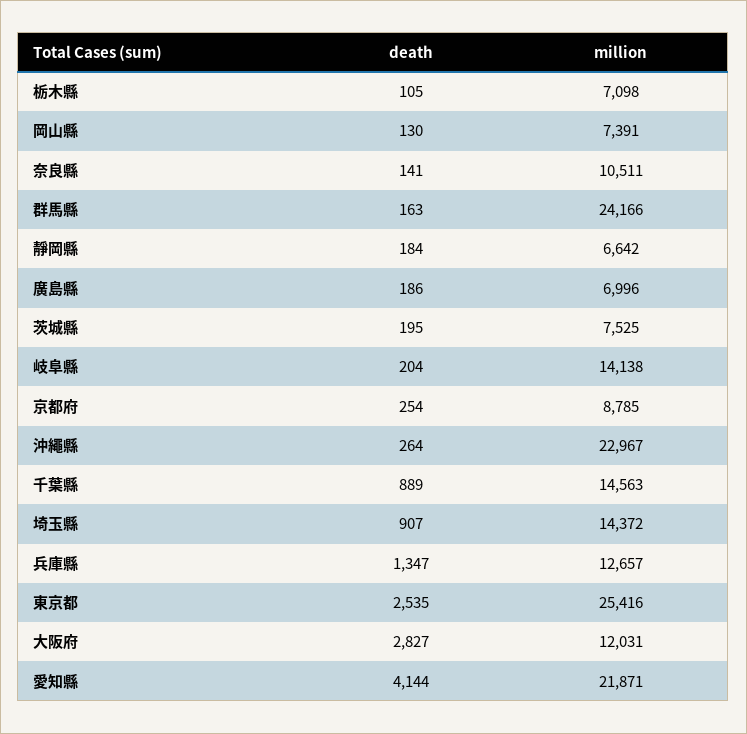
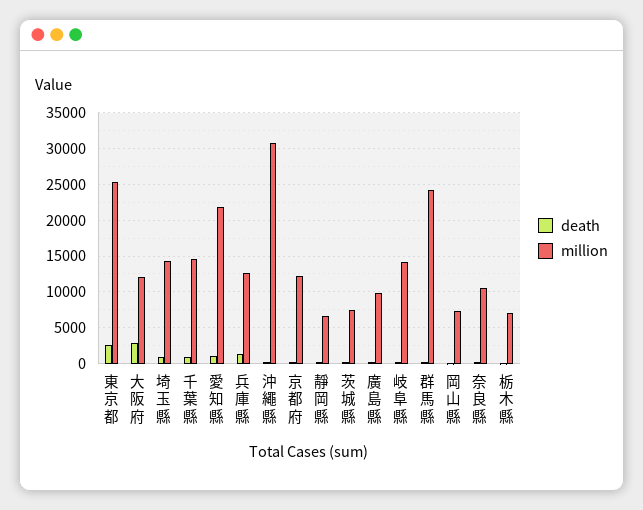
million, 廣島縣: 6996 -> 10000
million, 京都府: 8785 -> 12000
million, 沖繩縣: 22967 -> 31000
death, 愛知縣: 4144 -> 1000

